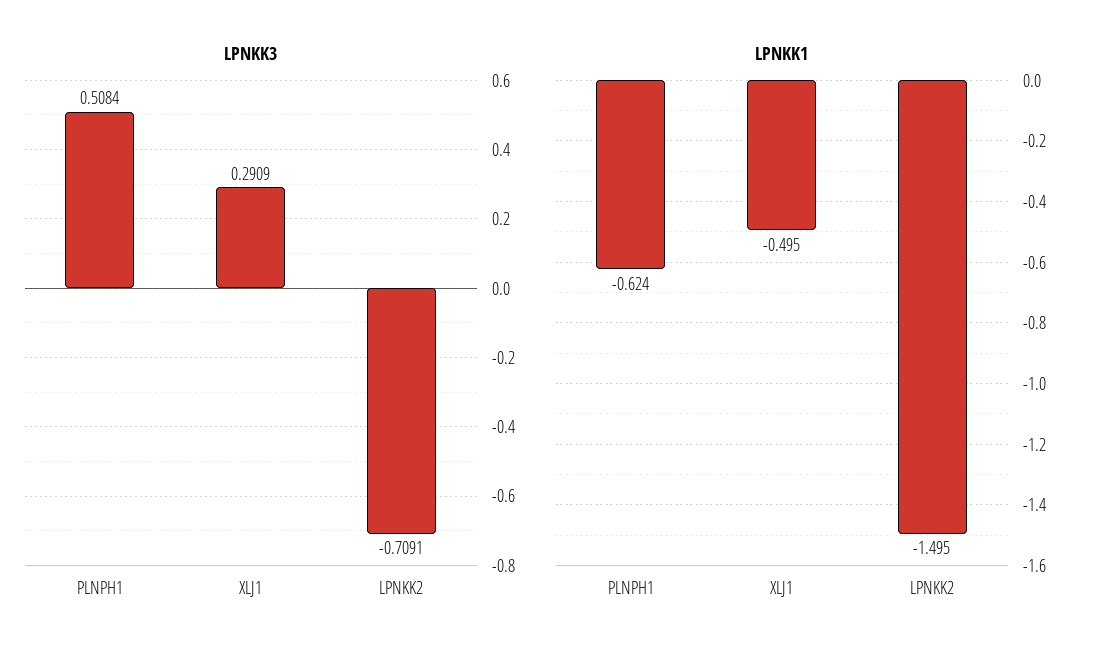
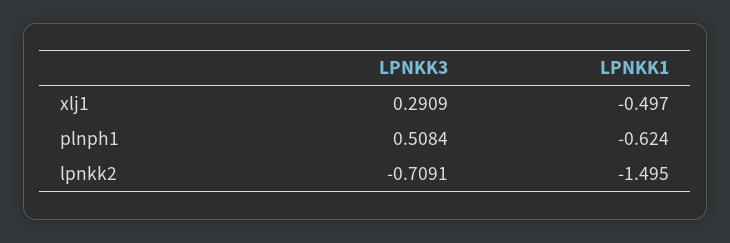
LPNKK1, XLJ1: -0.495 -> -0.497

